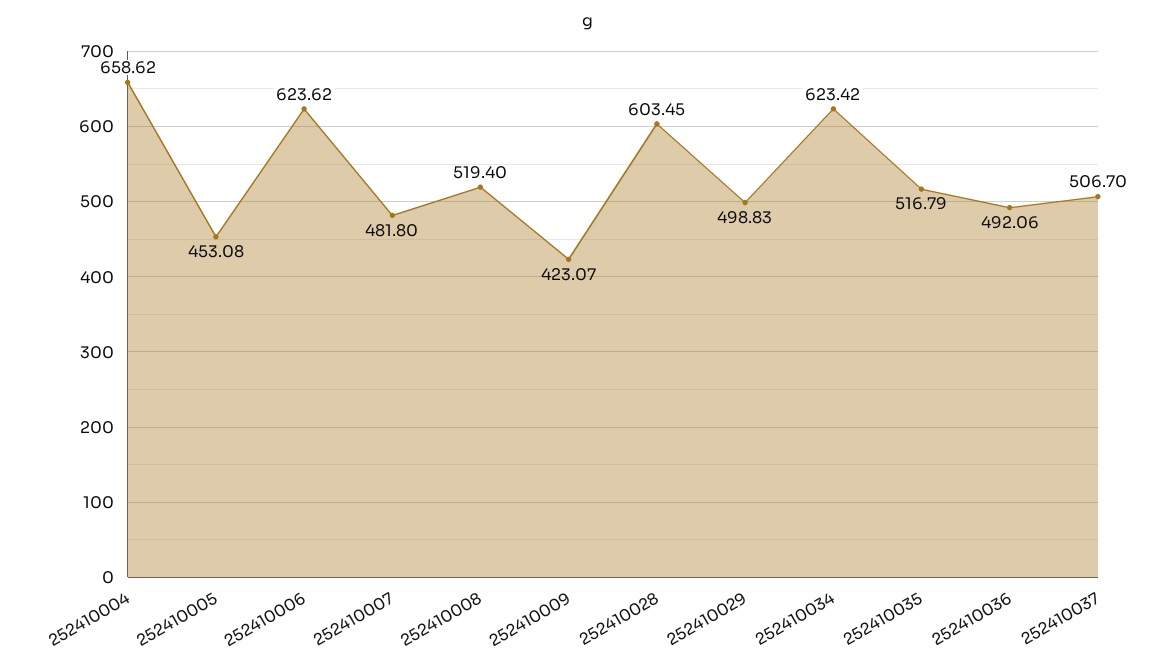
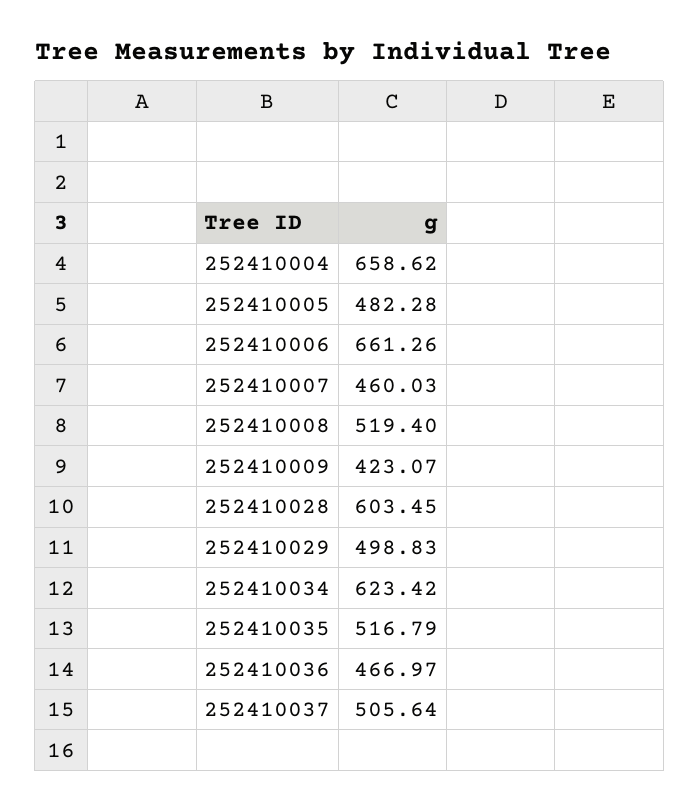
252410005: 453.08 -> 482.28
252410006: 623.62 -> 661.26
252410007: 481.8 -> 460.03
252410036: 492.06 -> 466.97
252410037: 506.7 -> 505.64

